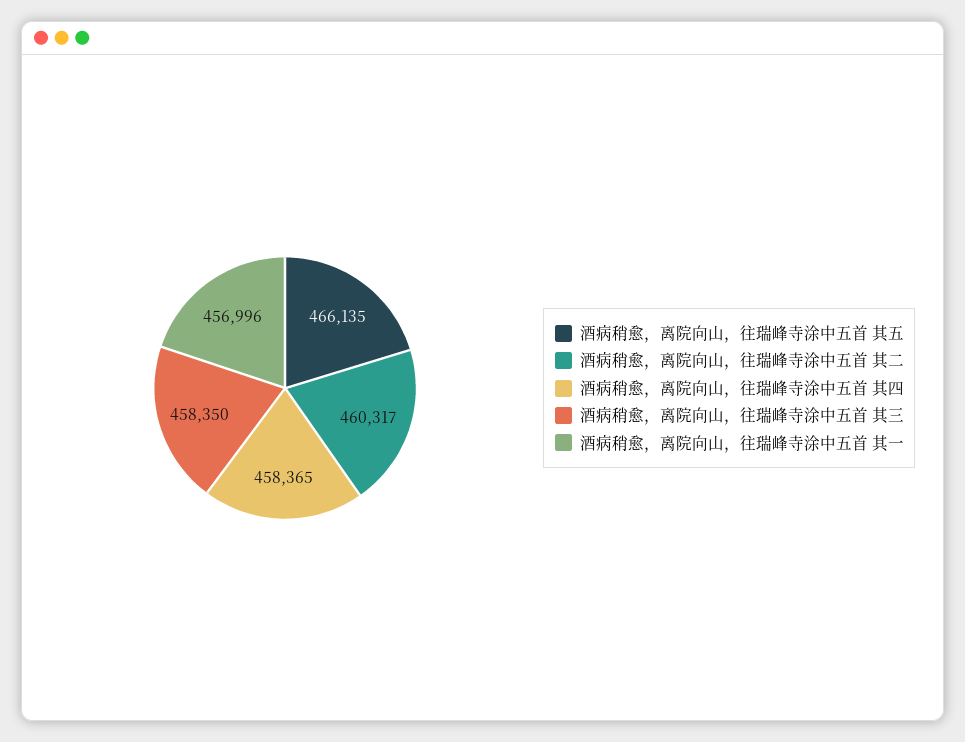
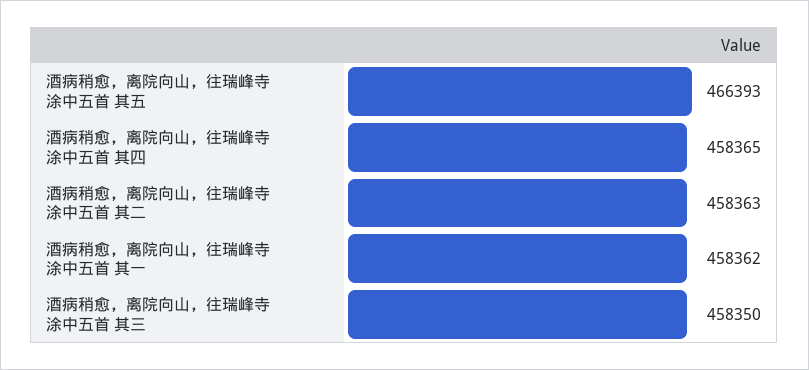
酒病稍愈，离院向山，往瑞峰寺涂中五首 其五: 466135 -> 466393
酒病稍愈，离院向山，往瑞峰寺涂中五首 其二: 460317 -> 458363
酒病稍愈，离院向山，往瑞峰寺涂中五首 其一: 456996 -> 458362

